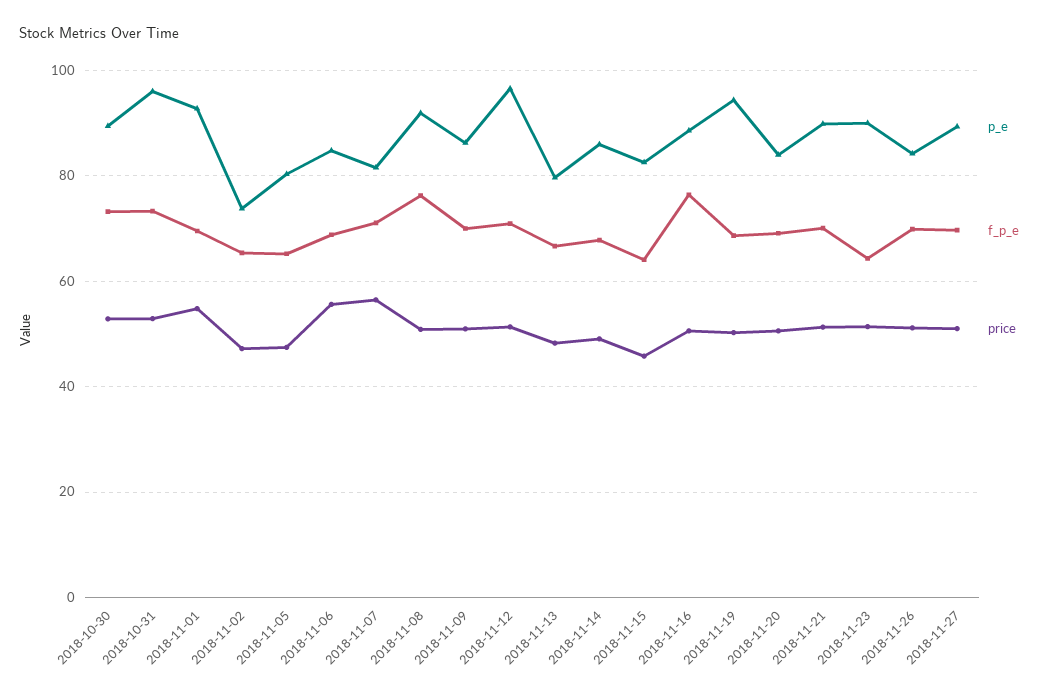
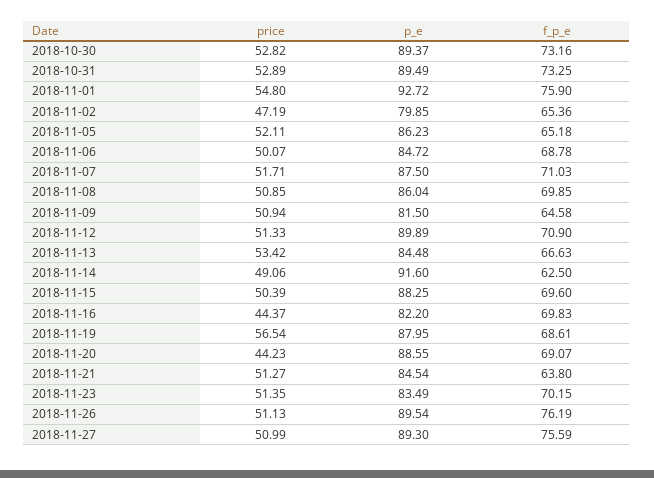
p_e, 2018-10-31: 96 -> 89.49
f_p_e, 2018-11-01: 70 -> 75.9
p_e, 2018-11-02: 74 -> 79.85
p_e, 2018-11-05: 80 -> 86.23
price, 2018-11-05: 48 -> 52.11
price, 2018-11-06: 56 -> 50.07
p_e, 2018-11-07: 82 -> 87.5
price, 2018-11-07: 56 -> 51.71
p_e, 2018-11-08: 92 -> 86.04
f_p_e, 2018-11-08: 76 -> 69.85
p_e, 2018-11-09: 86 -> 81.5
f_p_e, 2018-11-09: 70 -> 64.58
p_e, 2018-11-12: 96 -> 89.89
p_e, 2018-11-13: 80 -> 84.48
price, 2018-11-13: 48 -> 53.42
p_e, 2018-11-14: 86 -> 91.6
f_p_e, 2018-11-14: 68 -> 62.5
p_e, 2018-11-15: 82 -> 88.25
f_p_e, 2018-11-15: 64 -> 69.6
price, 2018-11-15: 46 -> 50.39
p_e, 2018-11-16: 88 -> 82.2
f_p_e, 2018-11-16: 76 -> 69.83
price, 2018-11-16: 50 -> 44.37
p_e, 2018-11-19: 94 -> 87.95
price, 2018-11-19: 50 -> 56.54
p_e, 2018-11-20: 84 -> 88.55
price, 2018-11-20: 50 -> 44.23
p_e, 2018-11-21: 90 -> 84.54
f_p_e, 2018-11-21: 70 -> 63.8
p_e, 2018-11-23: 90 -> 83.49
f_p_e, 2018-11-23: 64 -> 70.15
p_e, 2018-11-26: 84 -> 89.54
f_p_e, 2018-11-26: 70 -> 76.19
f_p_e, 2018-11-27: 70 -> 75.59

